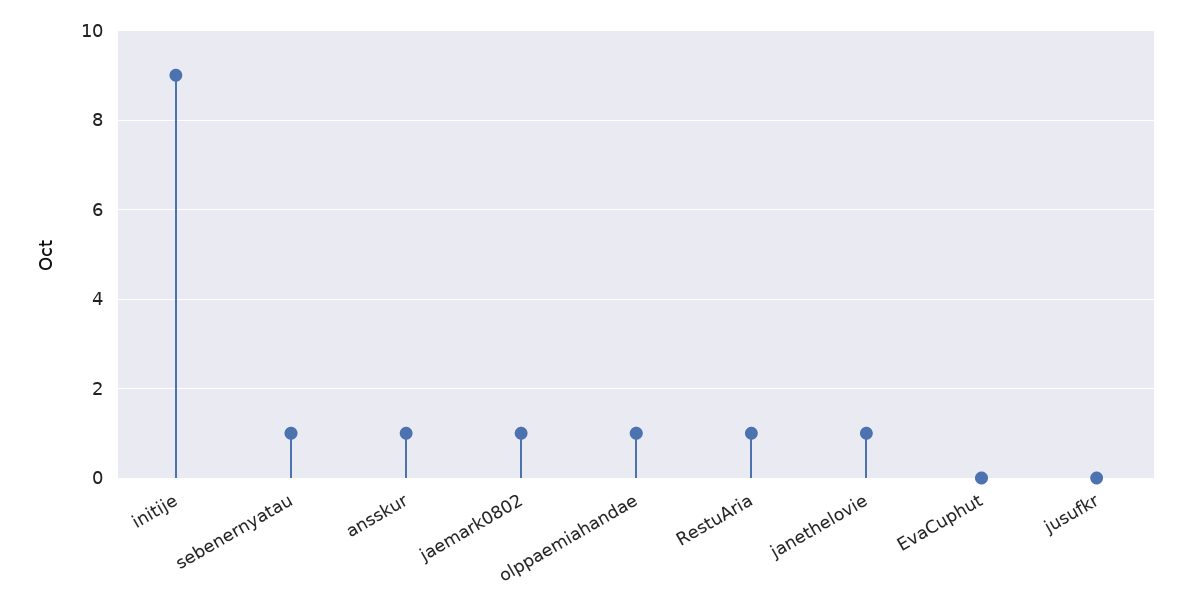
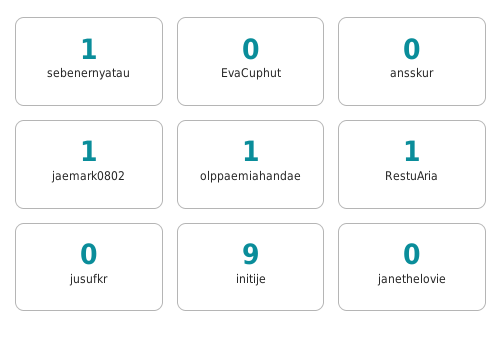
ansskur: 1 -> 0
janethelovie: 1 -> 0

